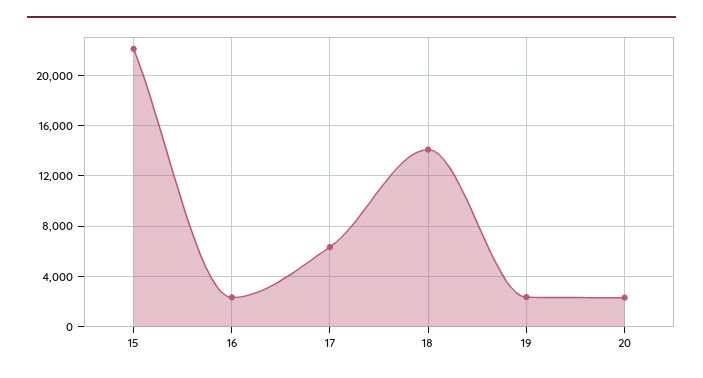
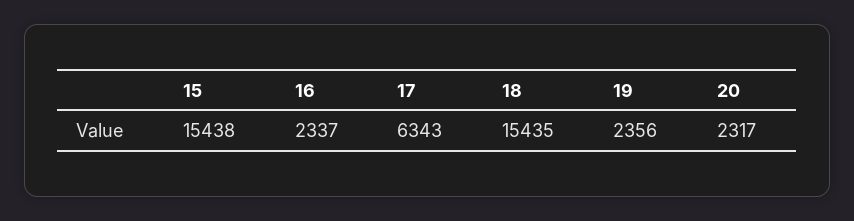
15: 22000 -> 15438
18: 14000 -> 15435

